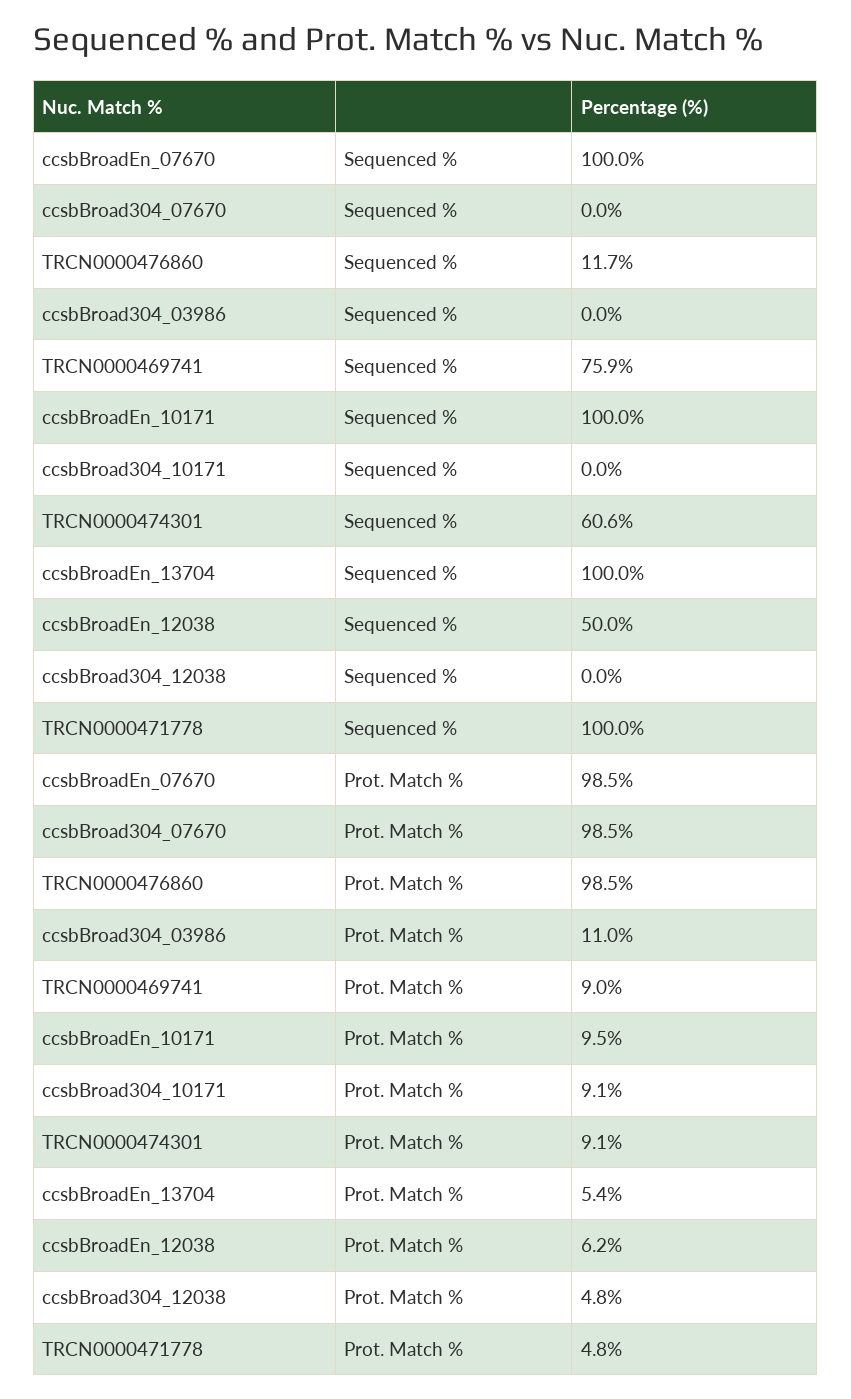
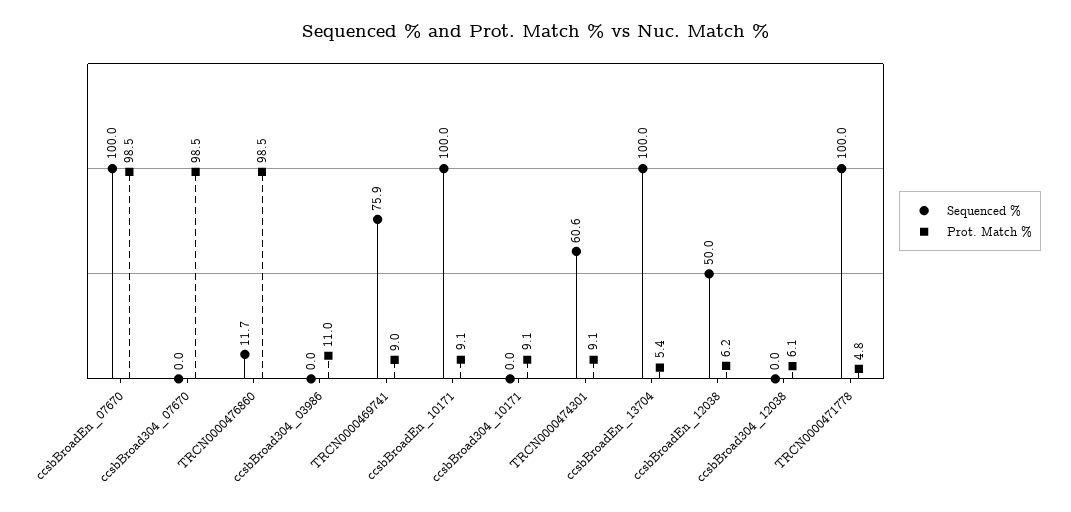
Prot. Match %, ccsbBroadEn_10171: 9.5 -> 9.1
Prot. Match %, ccsbBroad304_12038: 4.8 -> 6.1

